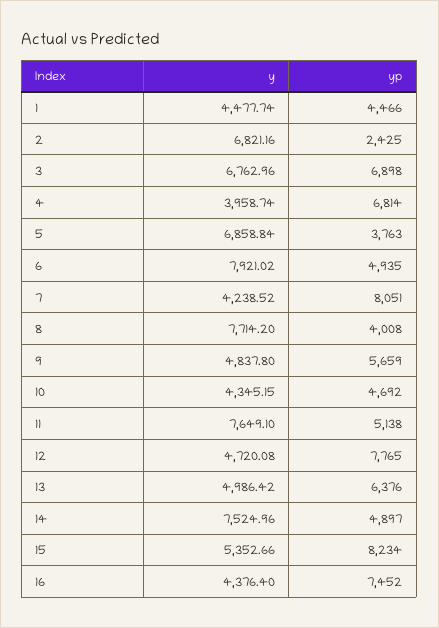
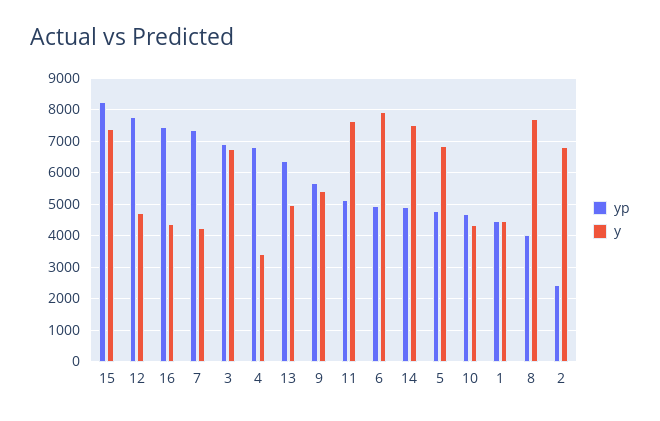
y, 4: 3958.74 -> 3400
yp, 5: 3763 -> 4800
yp, 7: 8051 -> 7400
y, 9: 4837.8 -> 5400
y, 15: 5352.66 -> 7400

